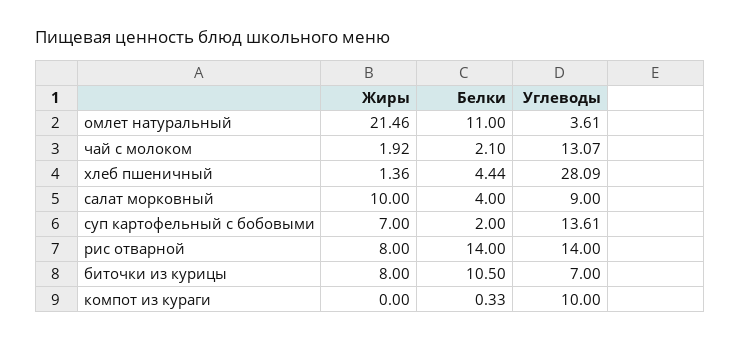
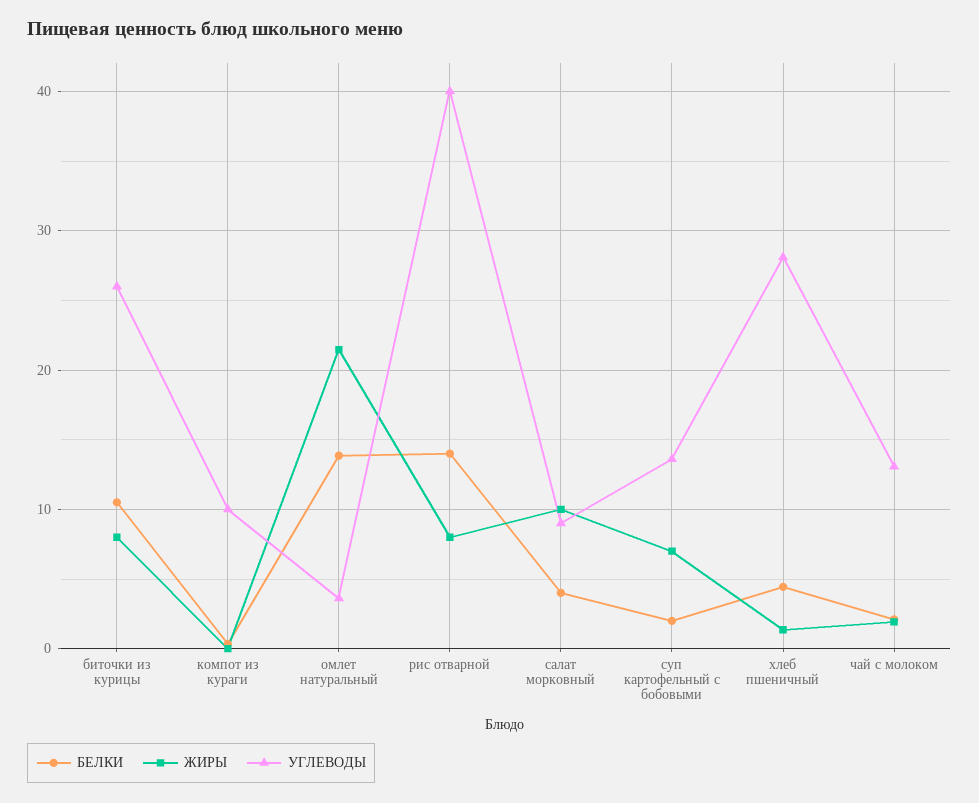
Белки, омлет натуральный: 11 -> 14
Углеводы, рис отварной: 14 -> 40
Углеводы, биточки из курицы: 7 -> 26

